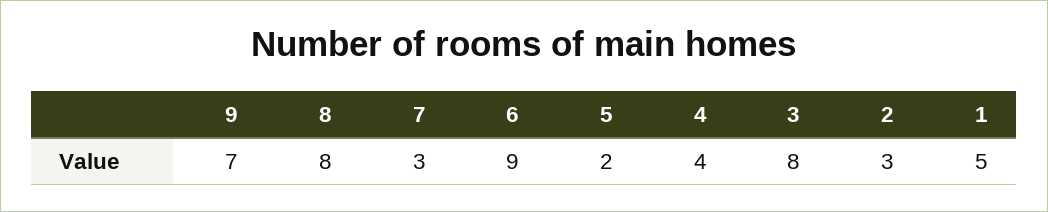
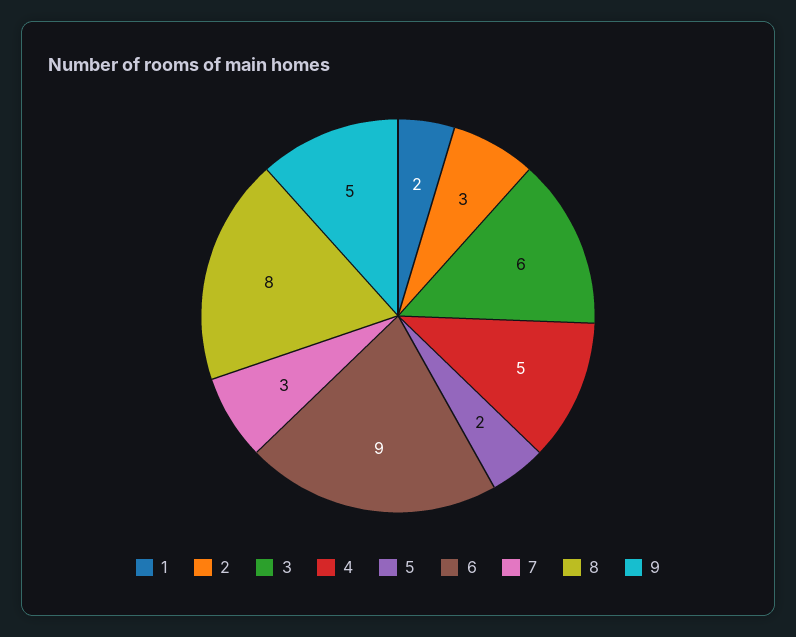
9: 7 -> 5
4: 4 -> 5
3: 8 -> 6
1: 5 -> 2

